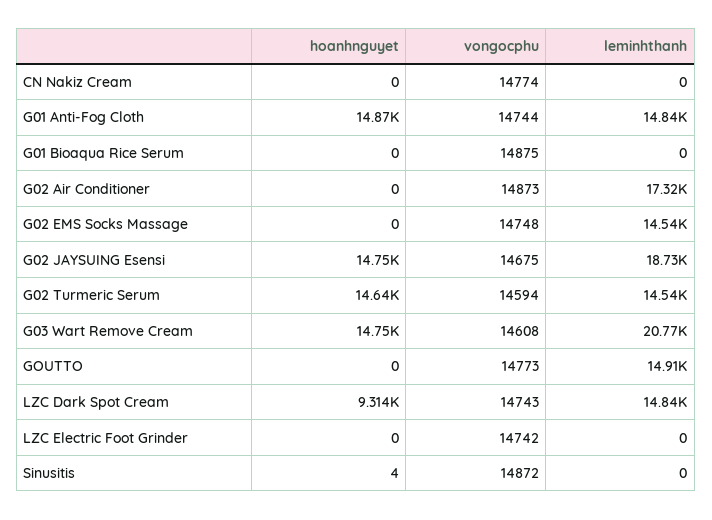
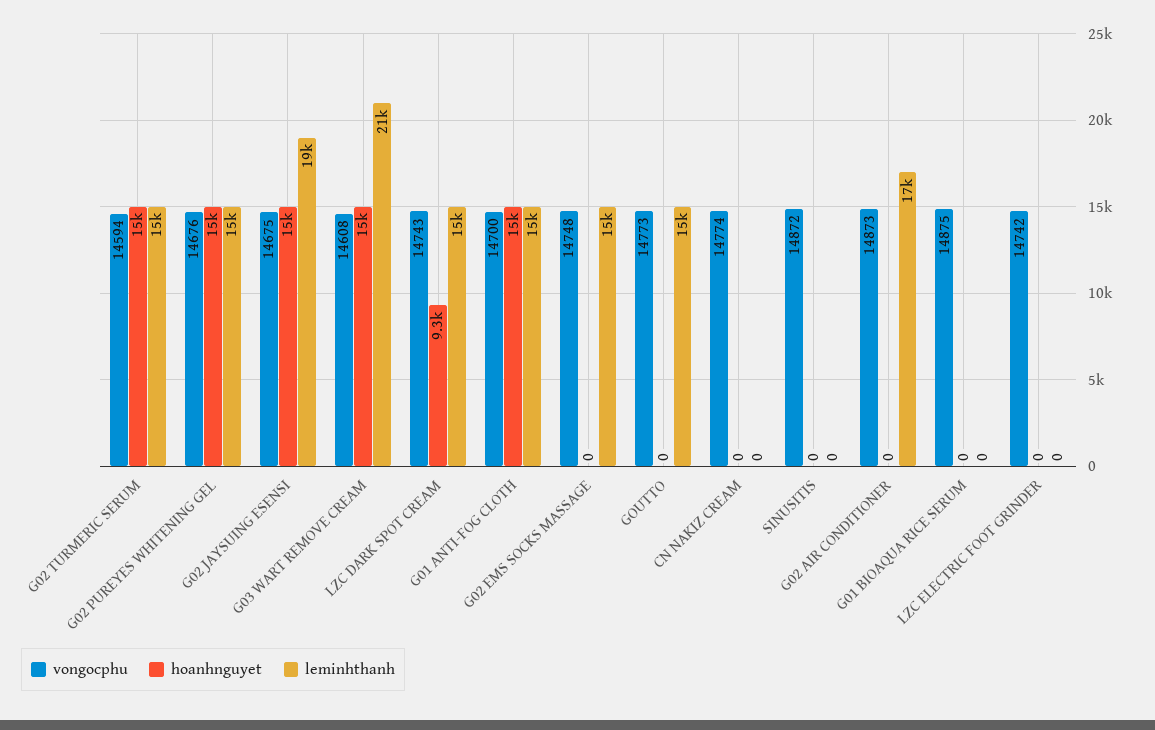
vongocphu, G01 Anti-Fog Cloth: 14744 -> 14700
hoanhnguyet, Sinusitis: 4 -> 0
vongocphu, G02 PUREYES WHITENING GEL: none -> 14676
hoanhnguyet, G02 PUREYES WHITENING GEL: none -> 15000
leminhthanh, G02 PUREYES WHITENING GEL: none -> 15000

